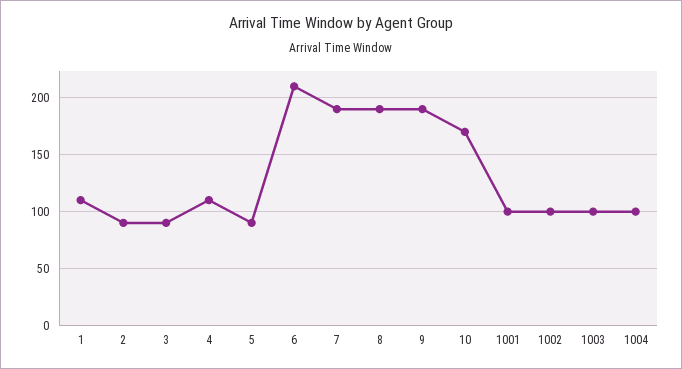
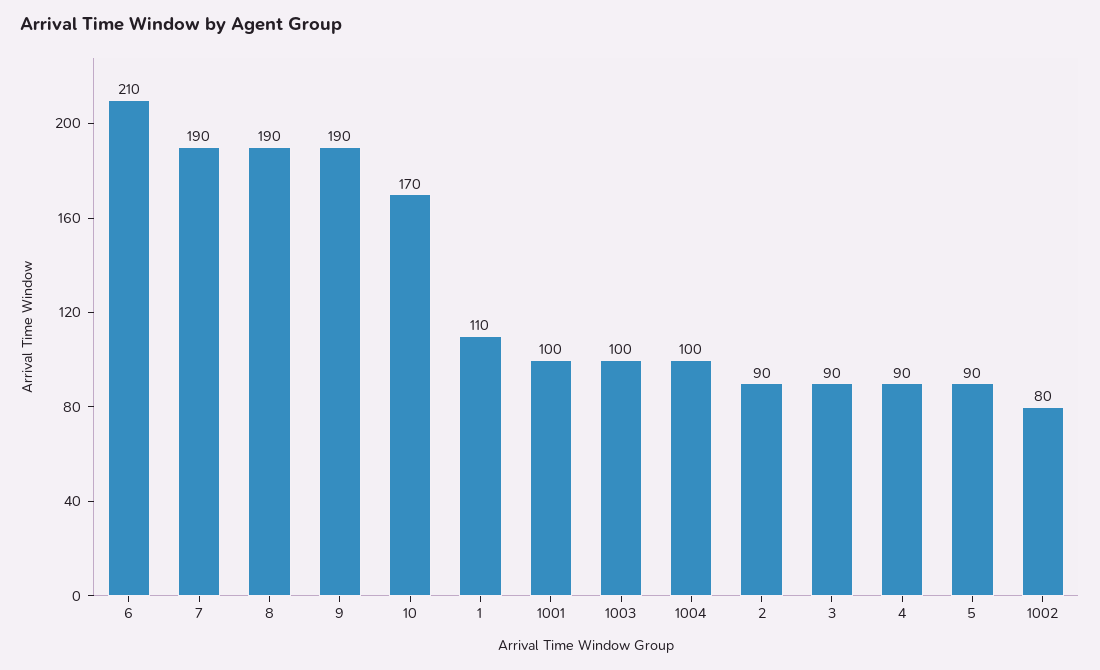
4: 110 -> 90
1002: 100 -> 80

